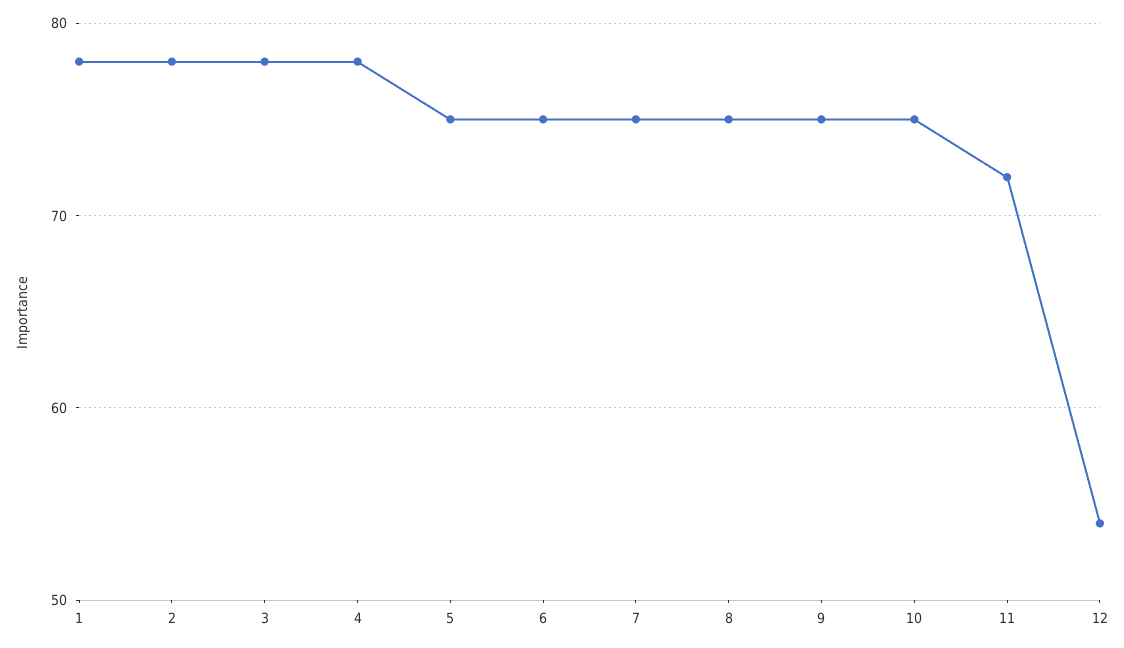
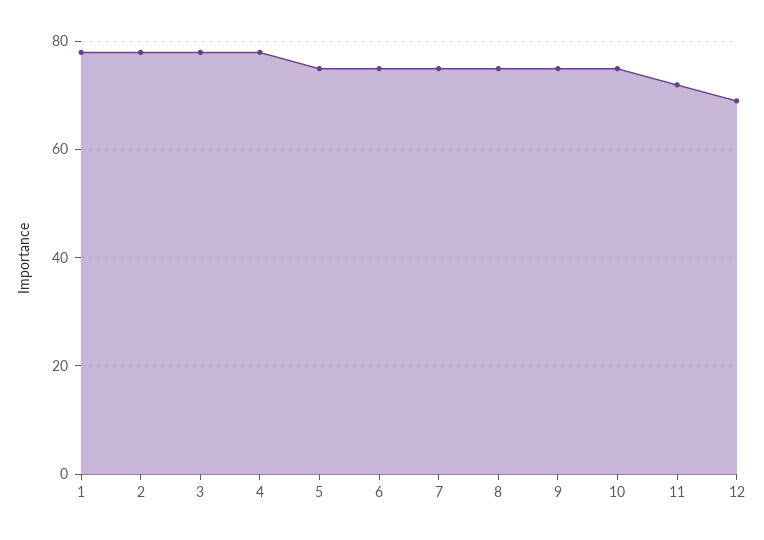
12: 54 -> 70

